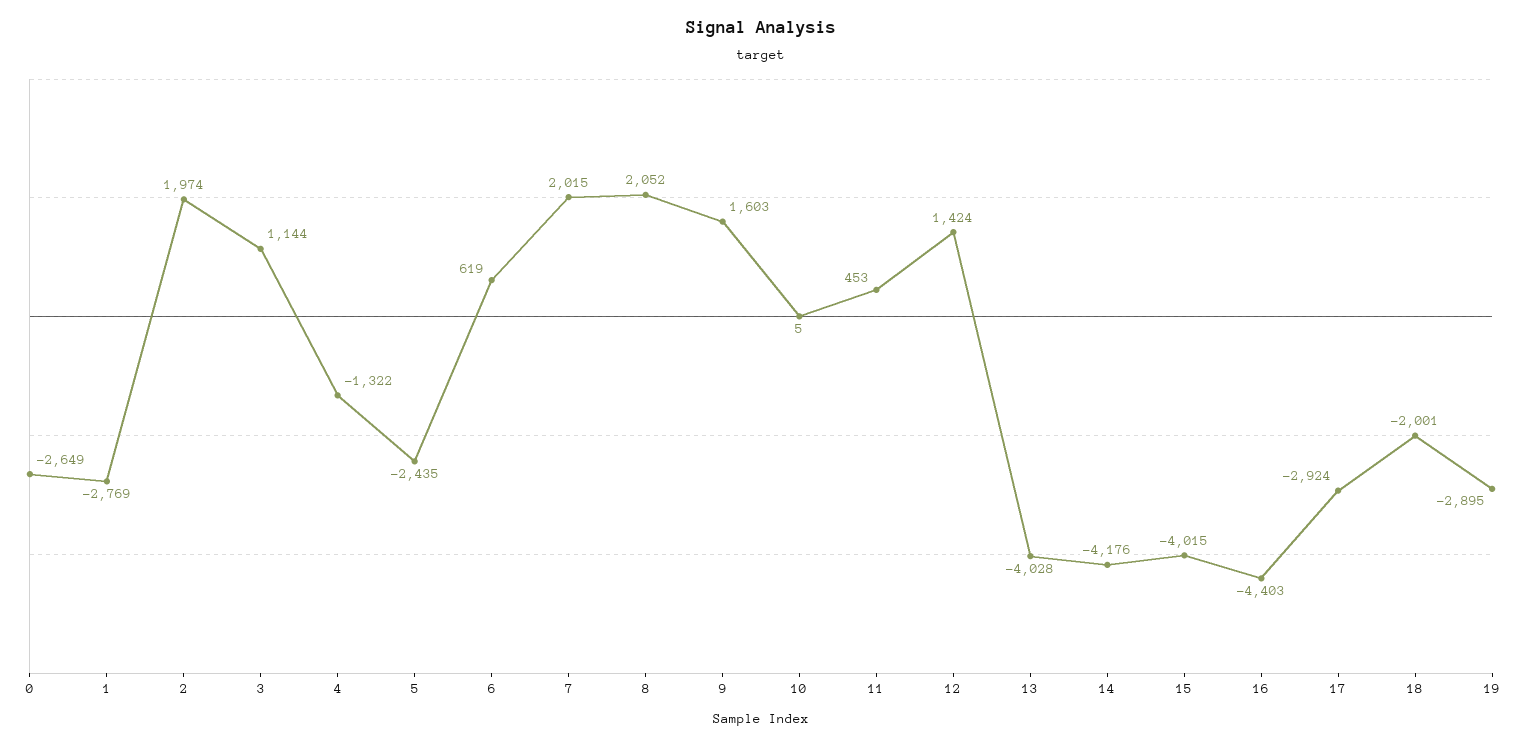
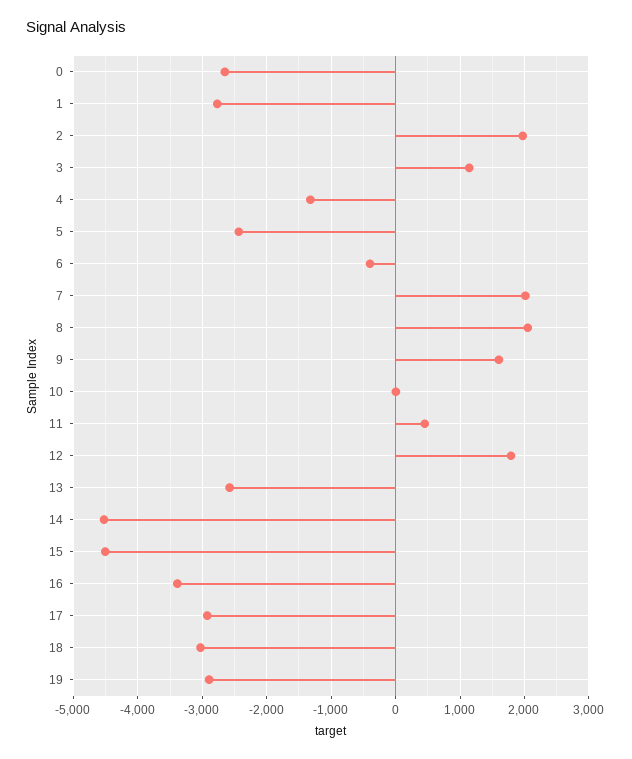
6: 619 -> -400
12: 1424 -> 1800
13: -4028 -> -2600
14: -4176 -> -4500
15: -4015 -> -4500
16: -4403 -> -3400
18: -2001 -> -3000

